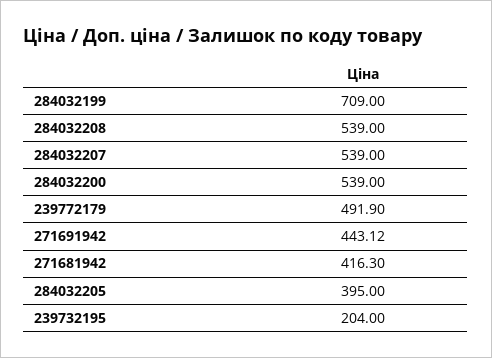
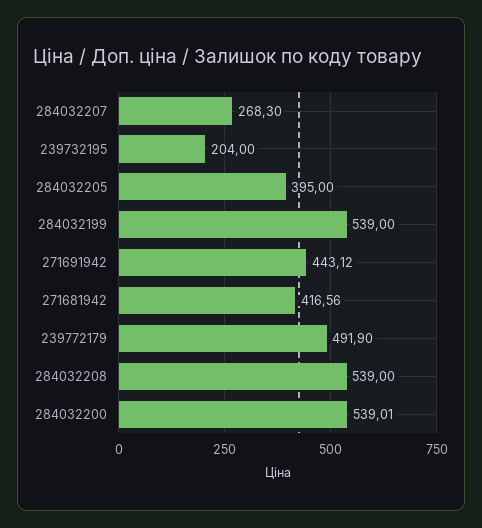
284032199: 709 -> 539
284032207: 539 -> 268.3
284032200: 539 -> 539.01
271681942: 416.3 -> 416.56

